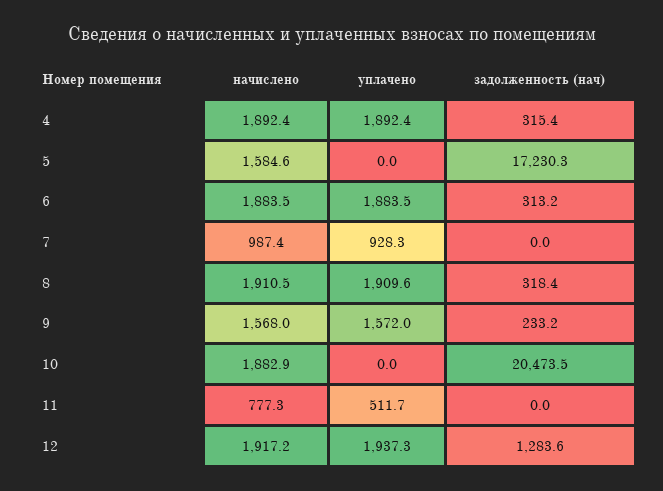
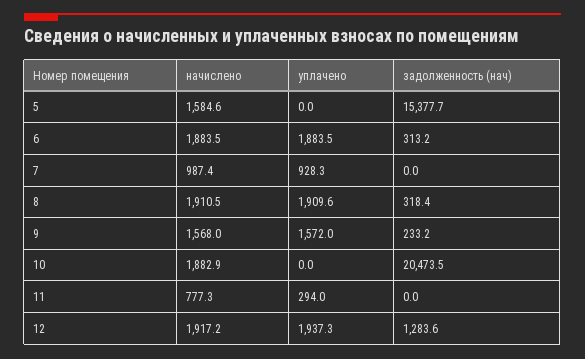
начислено, 4: 1892.4 -> none
уплачено, 4: 1892.4 -> none
задолженность (нач), 4: 315.4 -> none
задолженность (нач), 5: 17230.3 -> 15377.7
уплачено, 11: 511.7 -> 294

